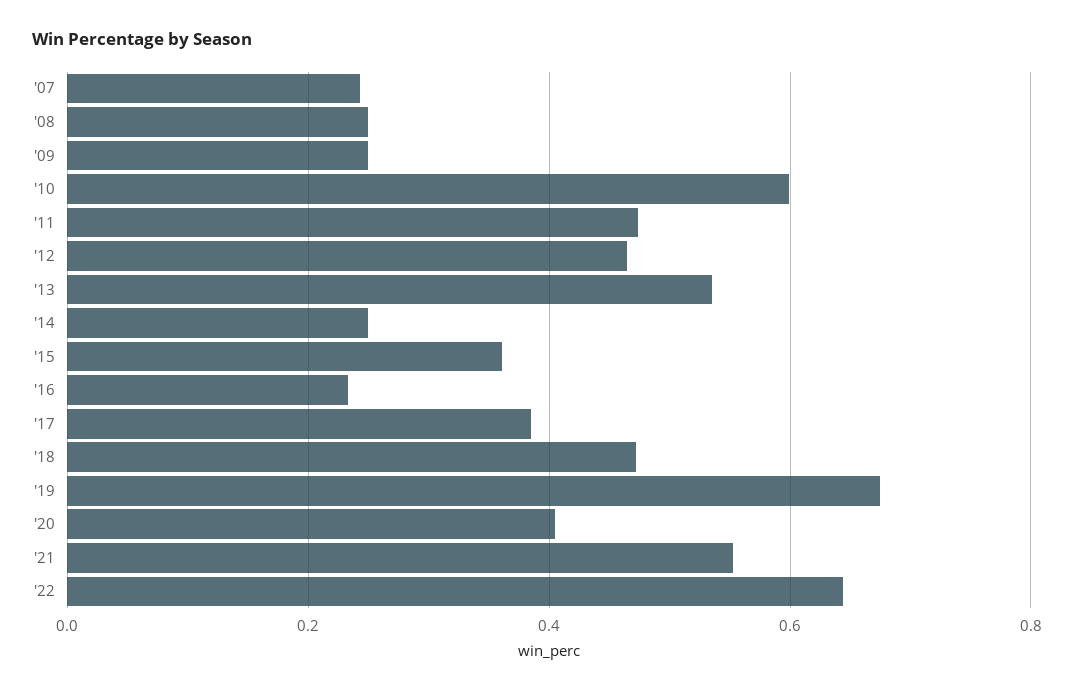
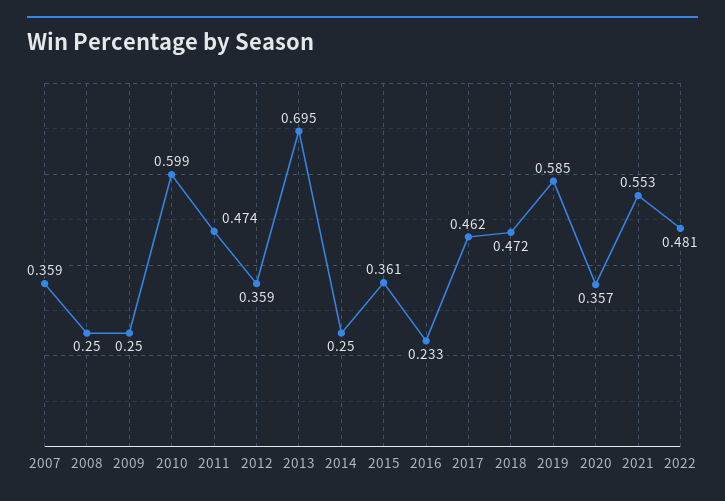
'07: 0.24 -> 0.359
'12: 0.46 -> 0.359
'13: 0.54 -> 0.695
'17: 0.38 -> 0.462
'19: 0.68 -> 0.585
'20: 0.4 -> 0.357
'22: 0.64 -> 0.481

